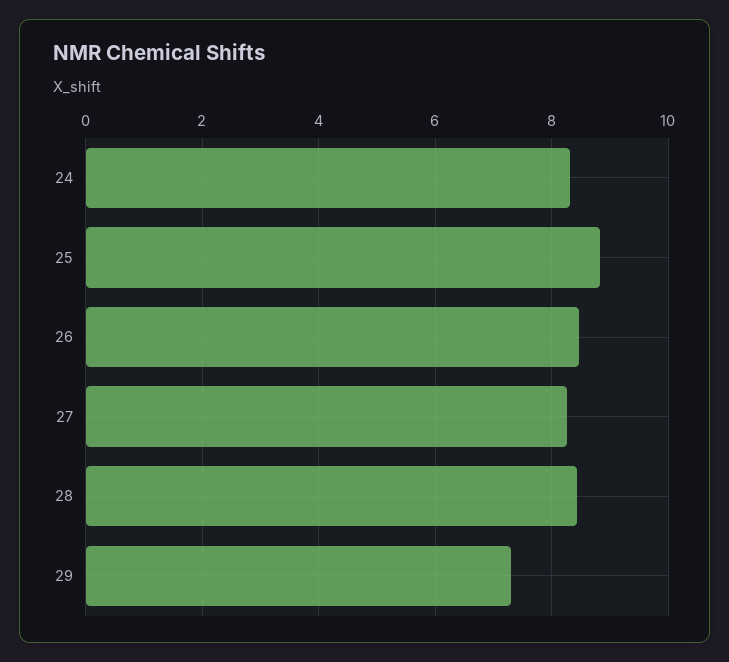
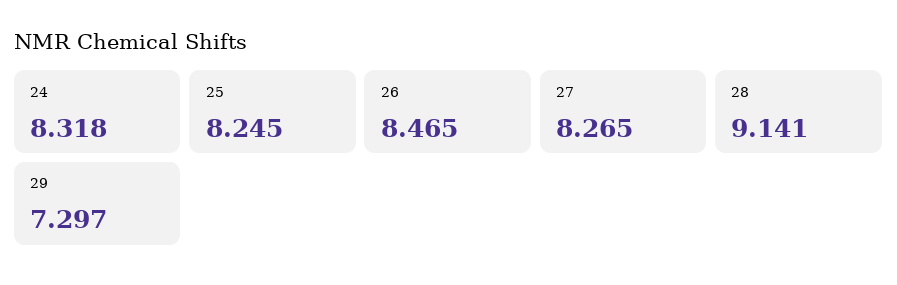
25: 8.8 -> 8.245
28: 8.4 -> 9.141

